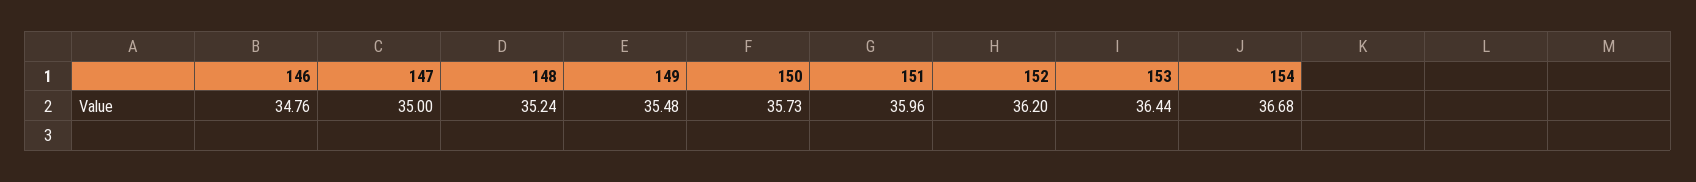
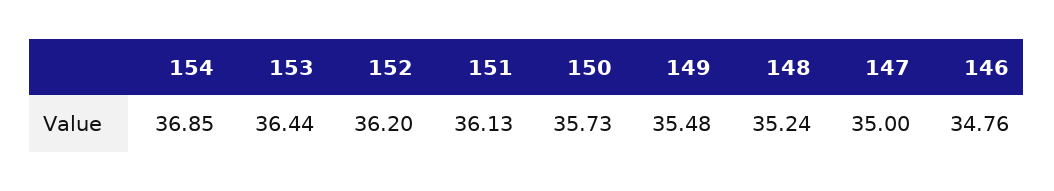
151: 35.96 -> 36.13
154: 36.68 -> 36.85

